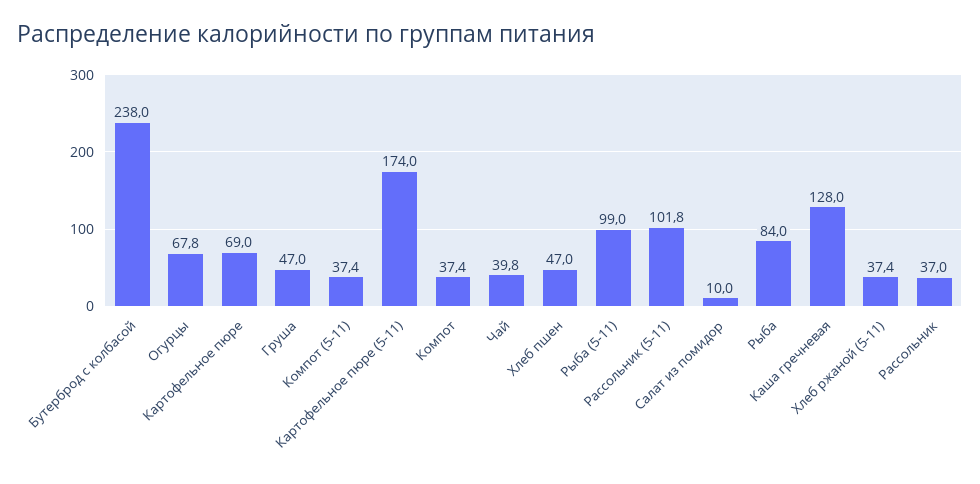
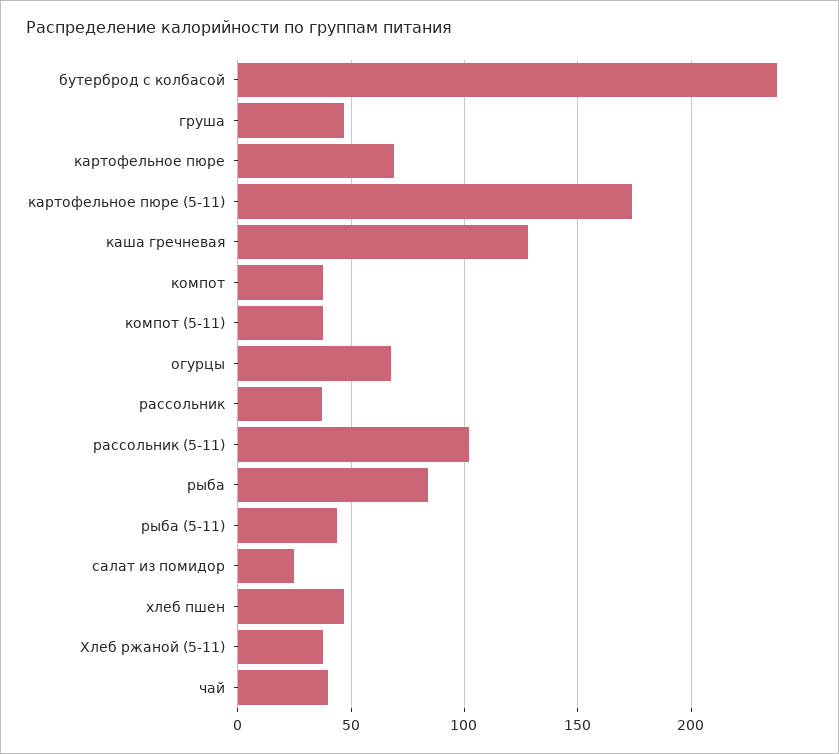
Рыба (5-11): 99 -> 45
Салат из помидор: 10 -> 25

